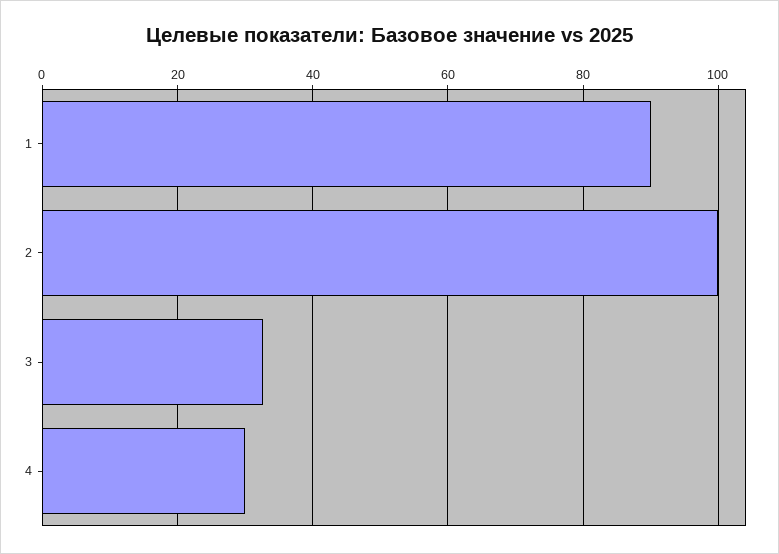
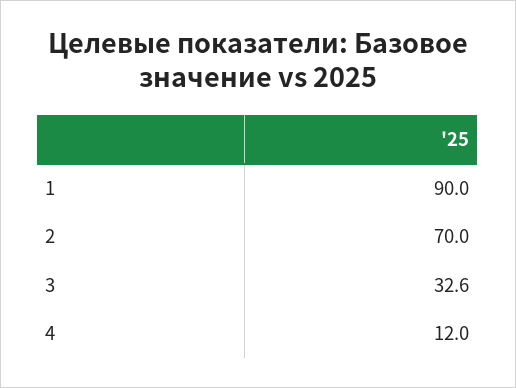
2: 100 -> 70
4: 30 -> 12

